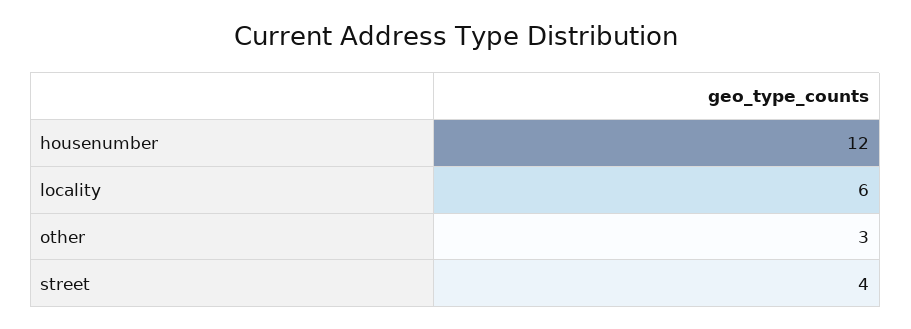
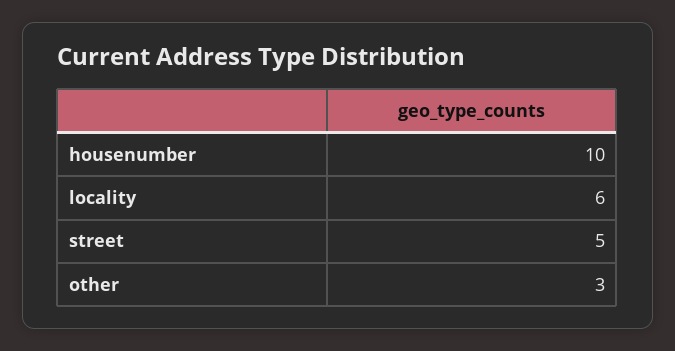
housenumber: 12 -> 10
street: 4 -> 5

